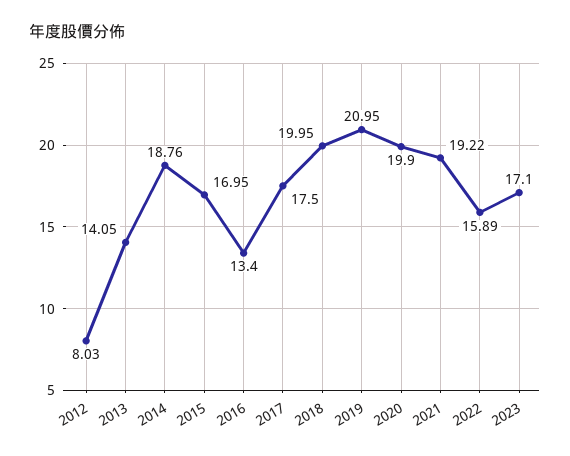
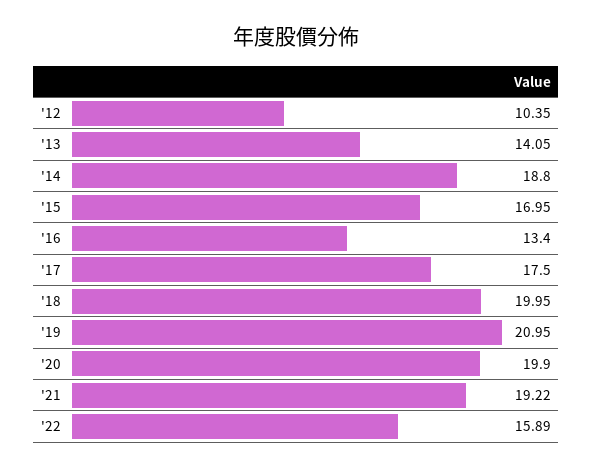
2012: 8.03 -> 10.35
2014: 18.76 -> 18.8
2023: 17.1 -> none

